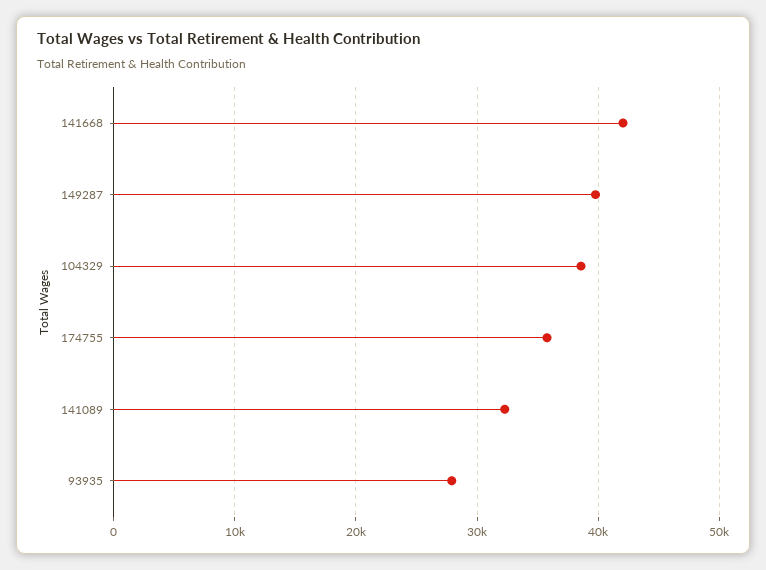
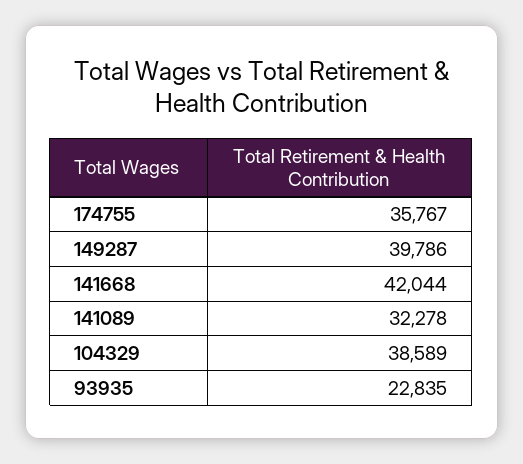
93935: 28000 -> 22835

